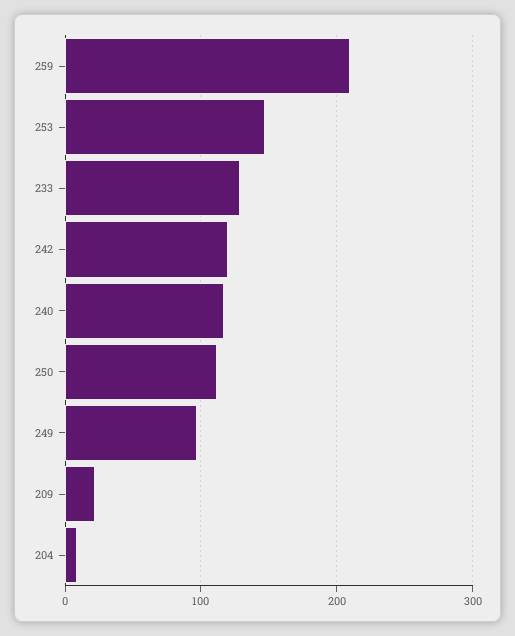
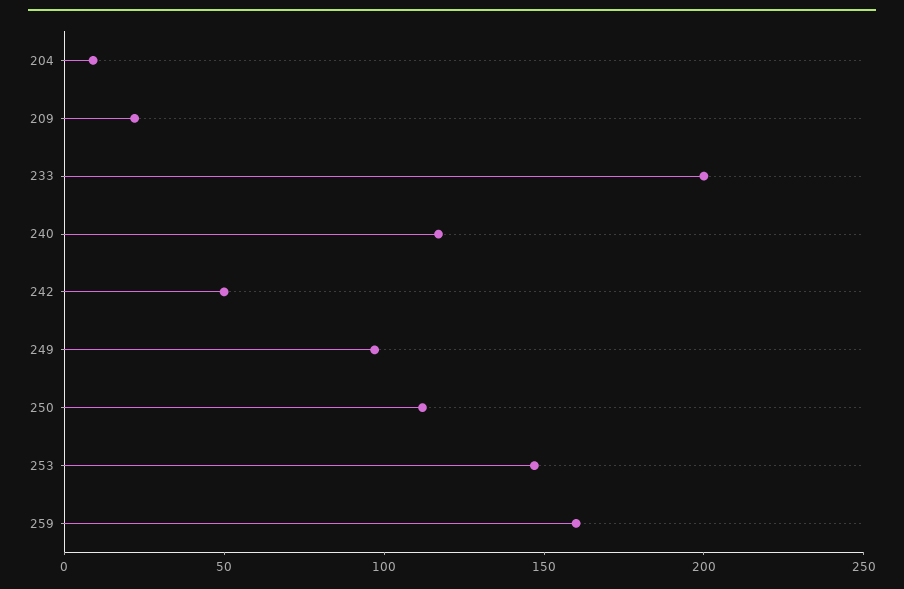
259: 210 -> 160
233: 130 -> 200
242: 120 -> 50

